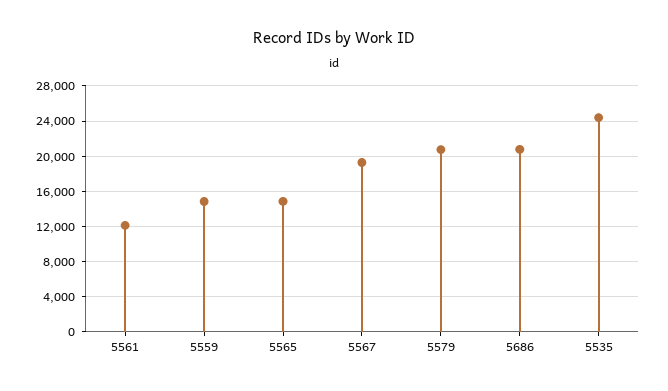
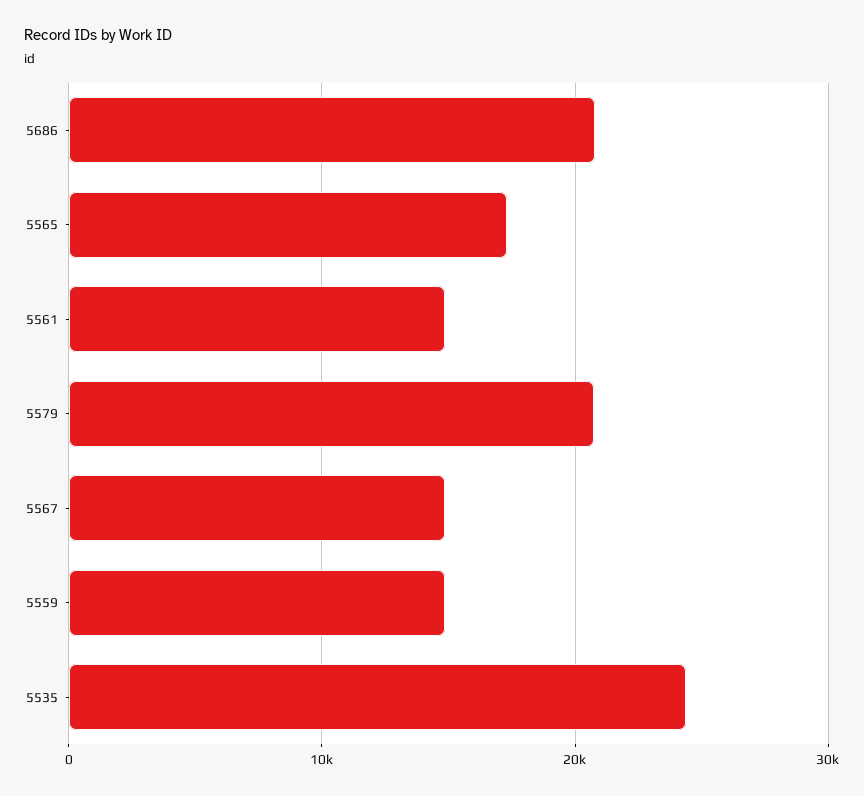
5561: 12000 -> 15000
5565: 15000 -> 17000
5567: 19000 -> 15000

